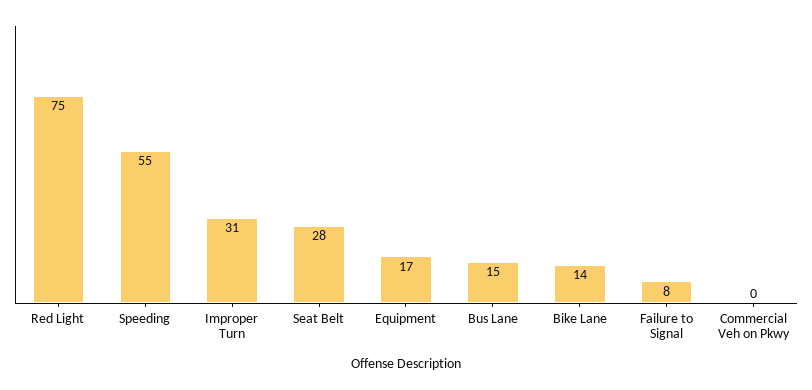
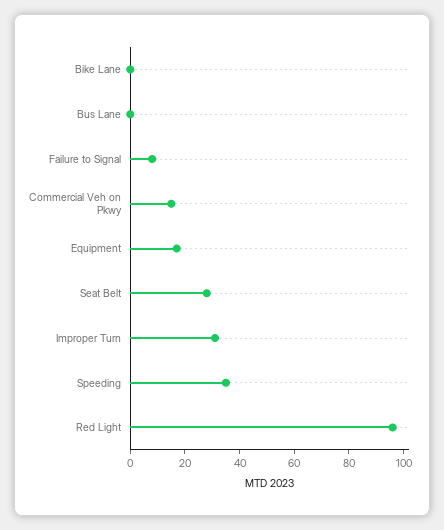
Red Light: 75 -> 95
Speeding: 55 -> 35
Bus Lane: 15 -> 0
Bike Lane: 14 -> 0
Commercial Veh on Pkwy: 0 -> 15

